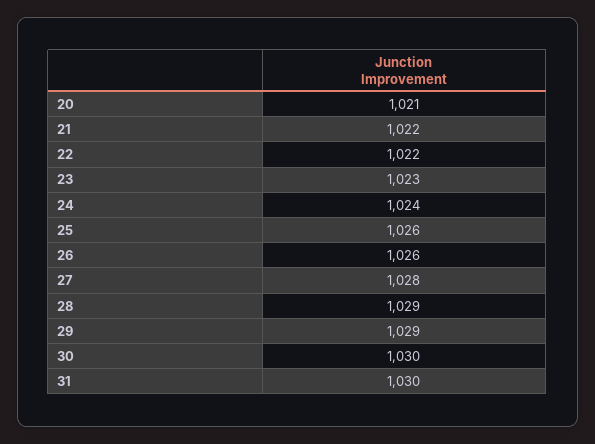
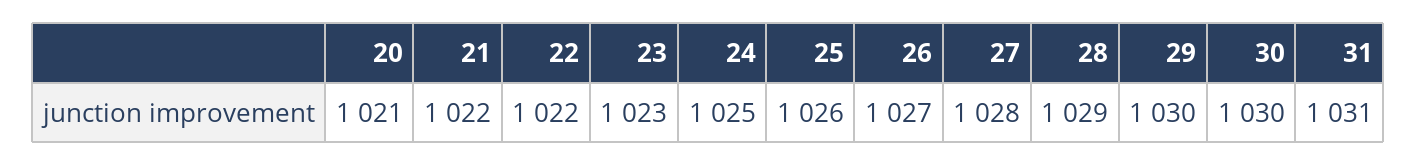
24: 1024 -> 1025
26: 1026 -> 1027
29: 1029 -> 1030
31: 1030 -> 1031

